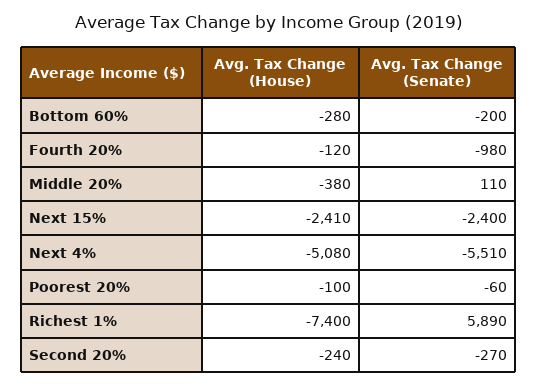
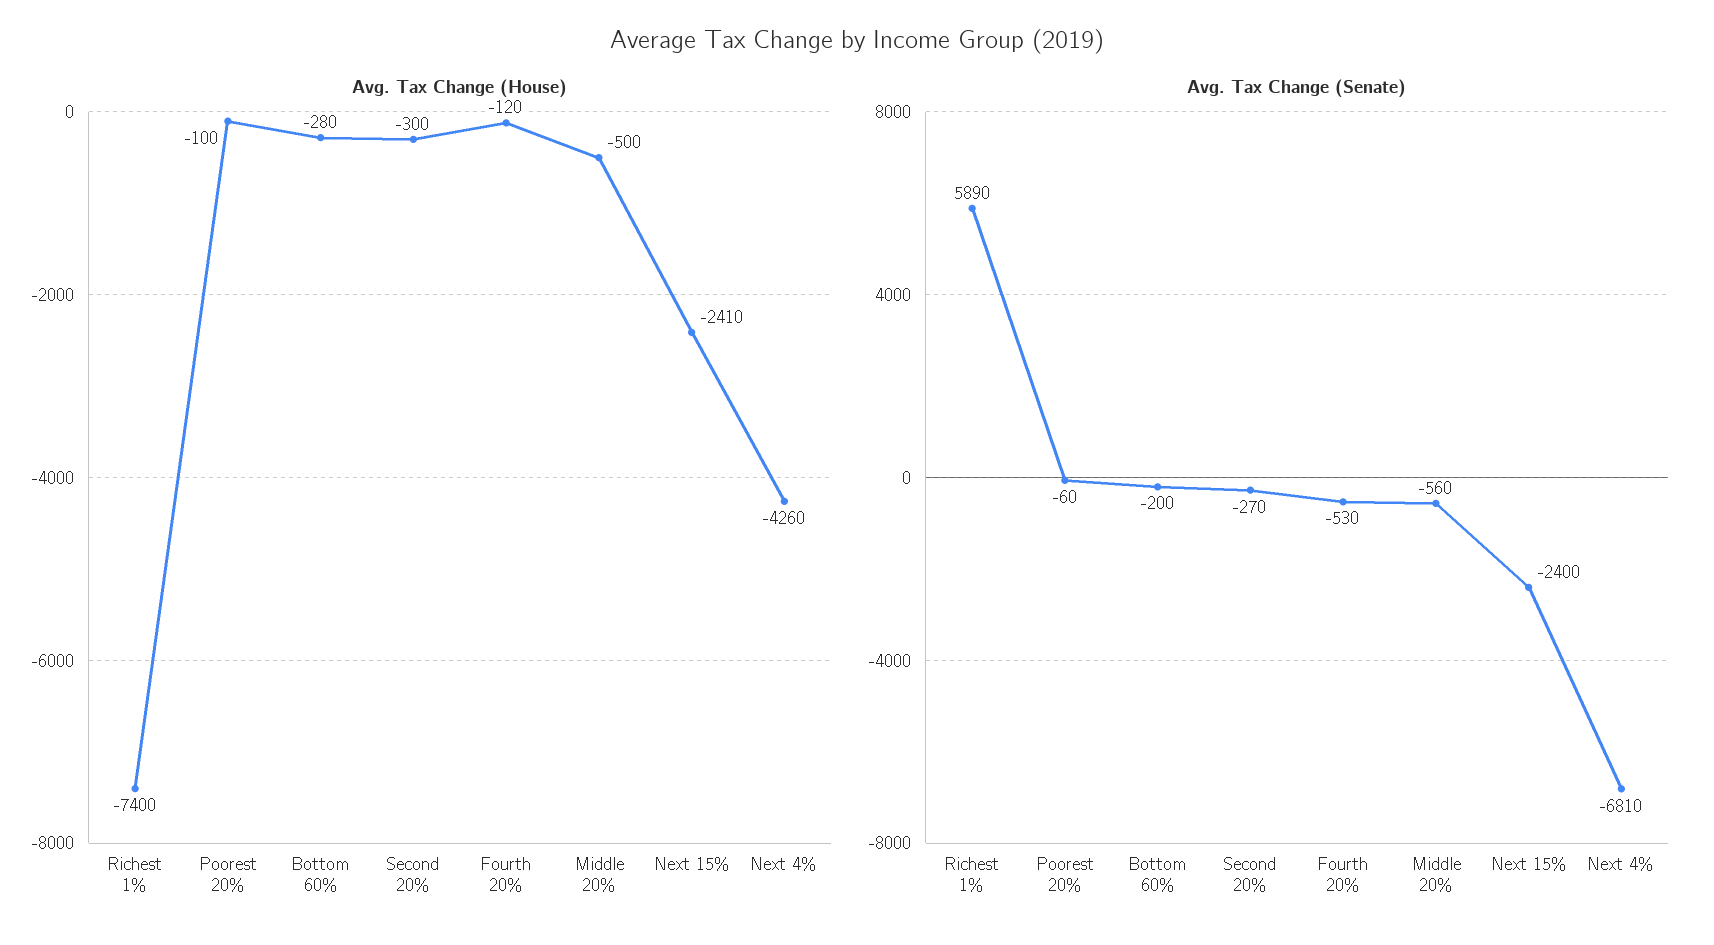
Avg. Tax Change (Senate), Fourth 20%: -980 -> -530
Avg. Tax Change (House), Middle 20%: -380 -> -500
Avg. Tax Change (Senate), Middle 20%: 110 -> -560
Avg. Tax Change (House), Next 4%: -5080 -> -4260
Avg. Tax Change (Senate), Next 4%: -5510 -> -6810
Avg. Tax Change (House), Second 20%: -240 -> -300

